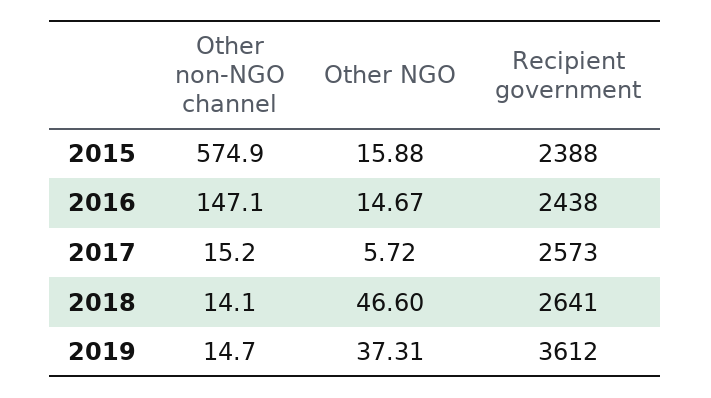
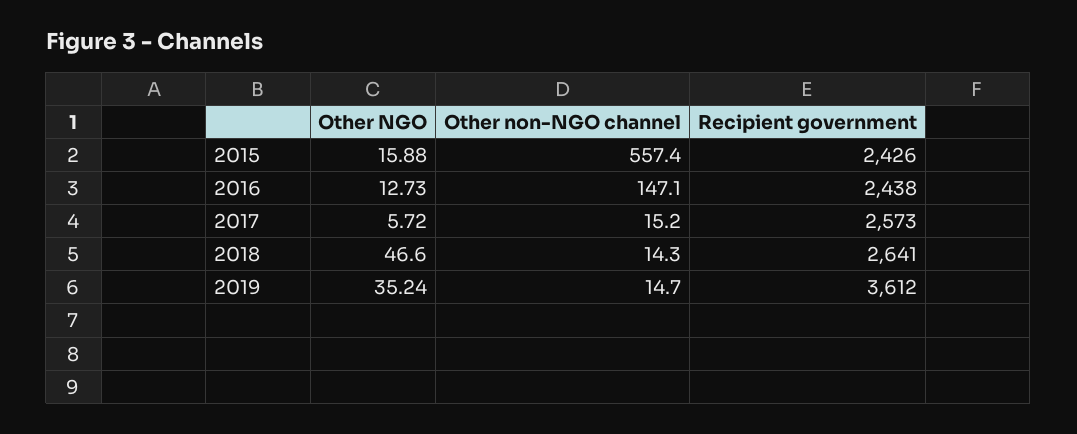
Other non-NGO channel, 2015: 574.9 -> 557.4
Recipient government, 2015: 2388 -> 2426
Other NGO, 2016: 14.67 -> 12.73
Other non-NGO channel, 2018: 14.1 -> 14.3
Other NGO, 2019: 37.31 -> 35.24

